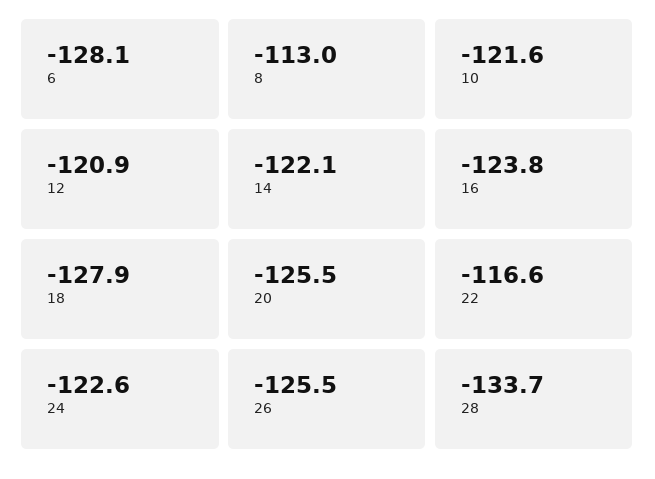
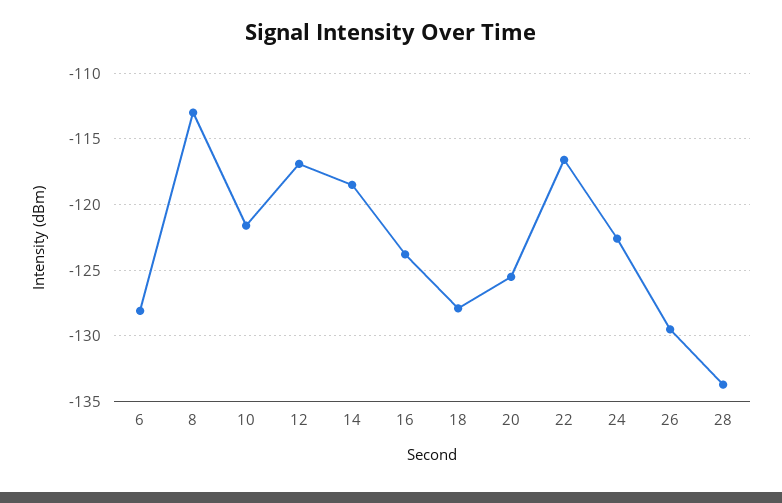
12: -120.9 -> -117
14: -122.1 -> -118.5
26: -125.5 -> -129.5

